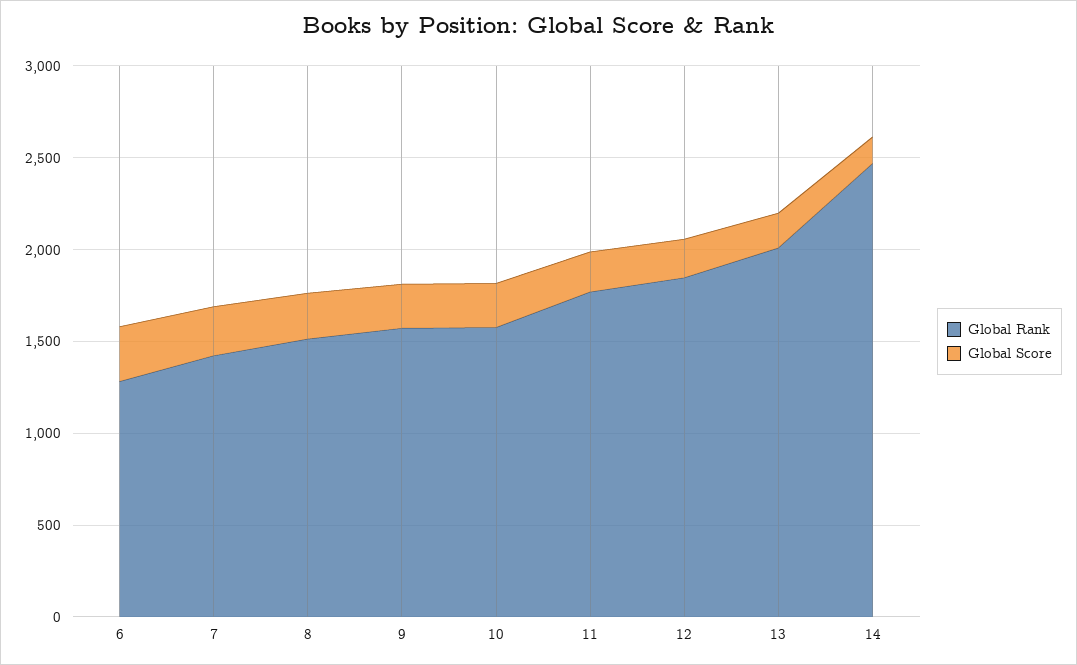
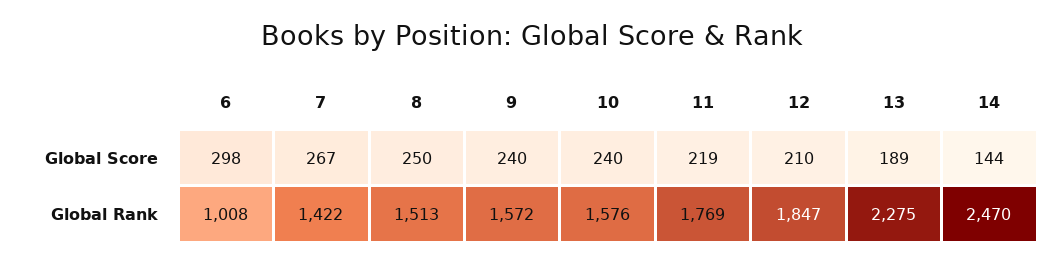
Global Rank, 6: 1300 -> 1008
Global Rank, 13: 2000 -> 2275

